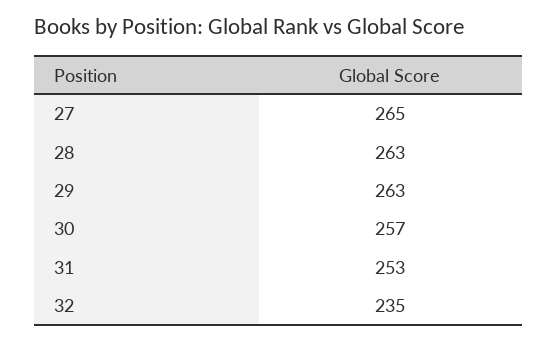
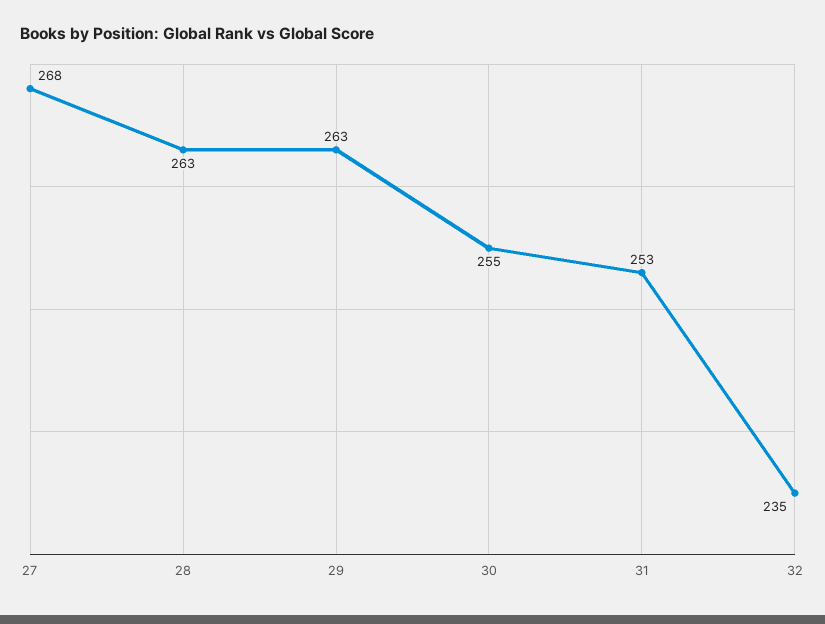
27: 265 -> 268
30: 257 -> 255

